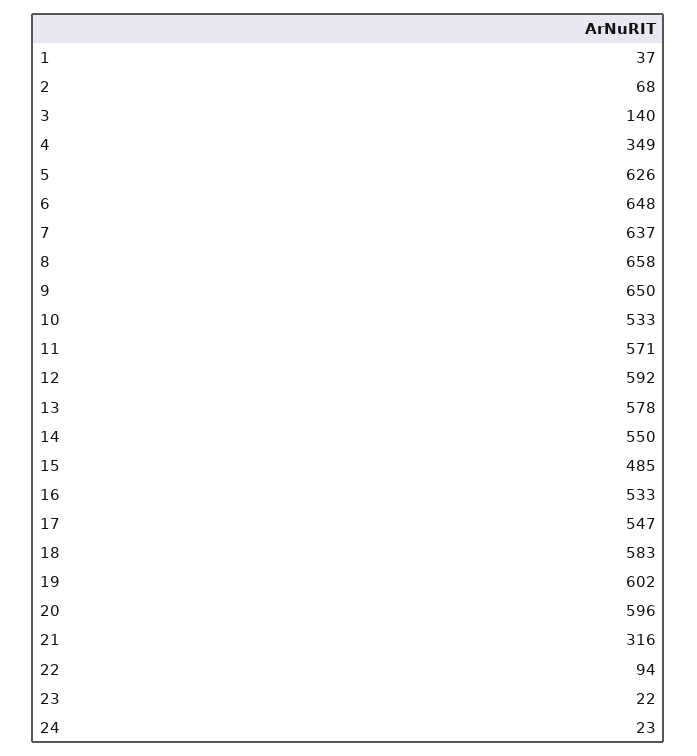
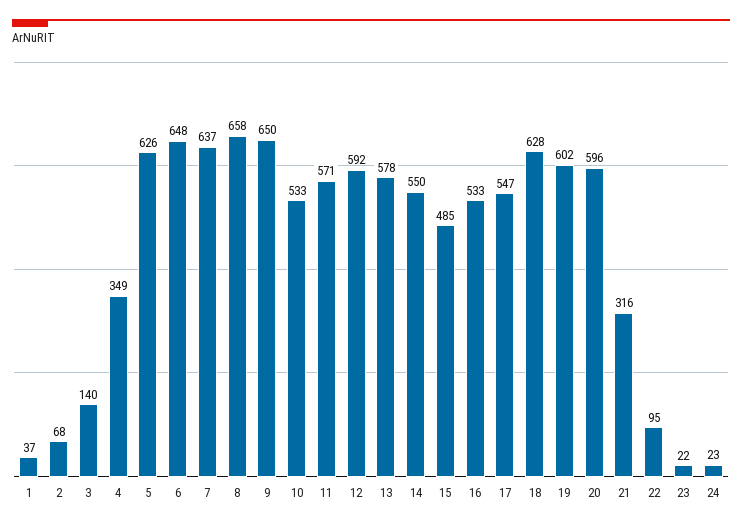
18: 583 -> 628
22: 94 -> 95

